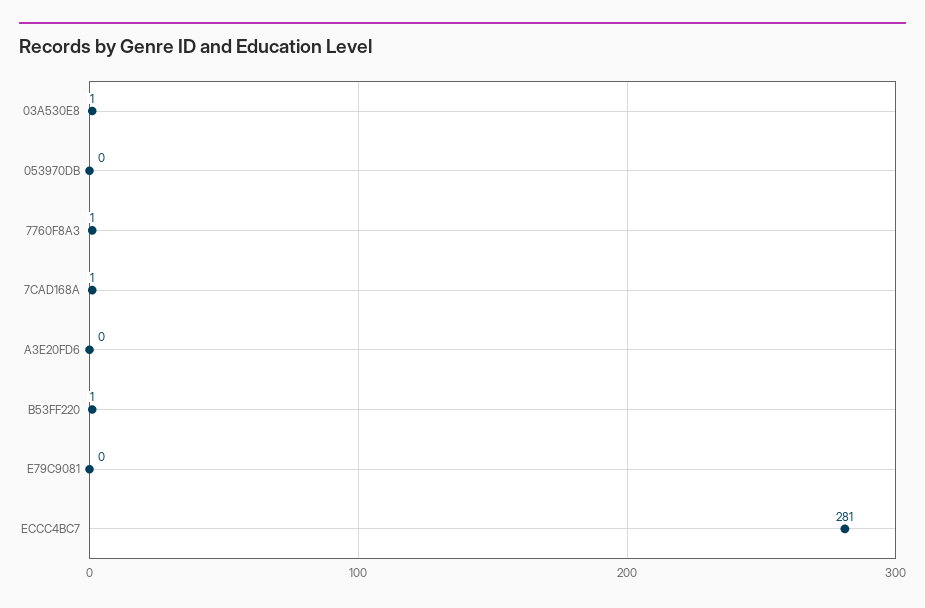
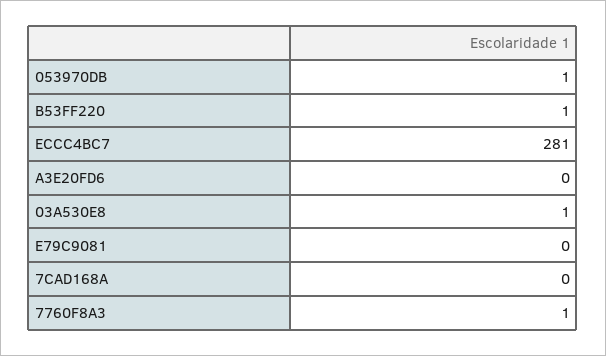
053970DB: 0 -> 1
7CAD168A: 1 -> 0

